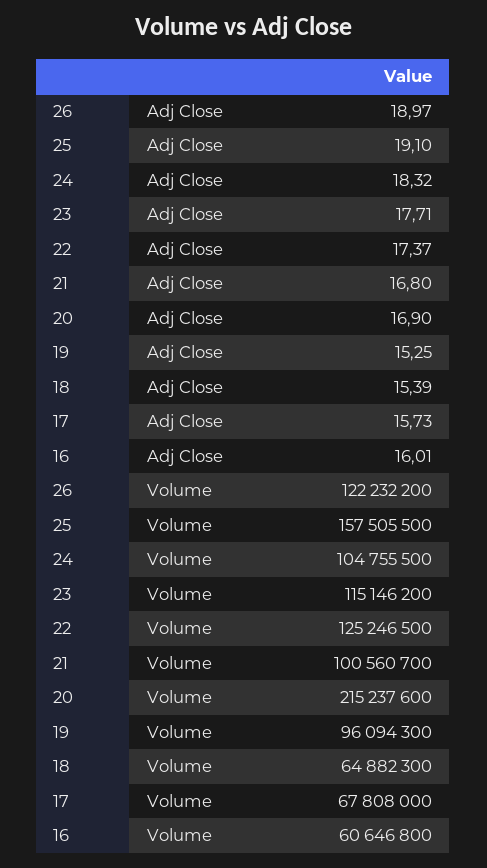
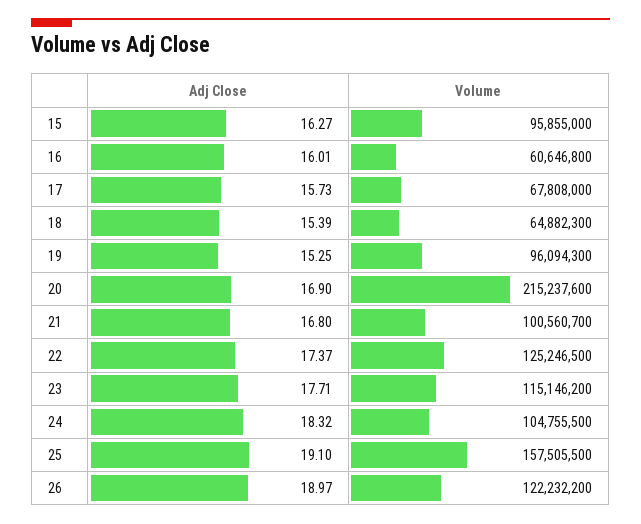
15, Adj Close: none -> 16.27
15, Volume: none -> 95855000

